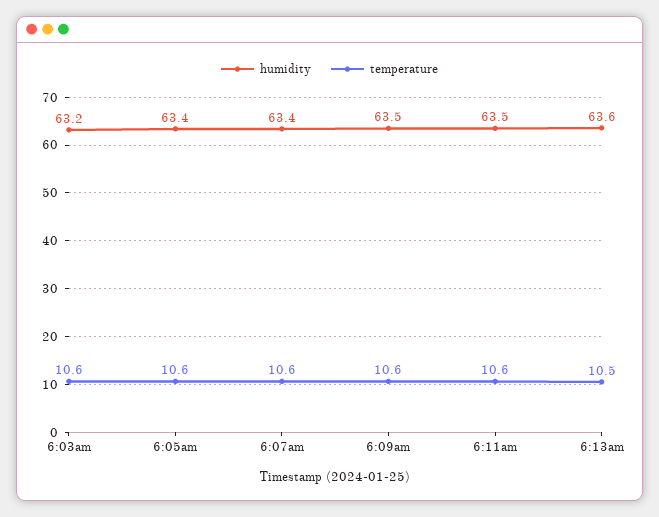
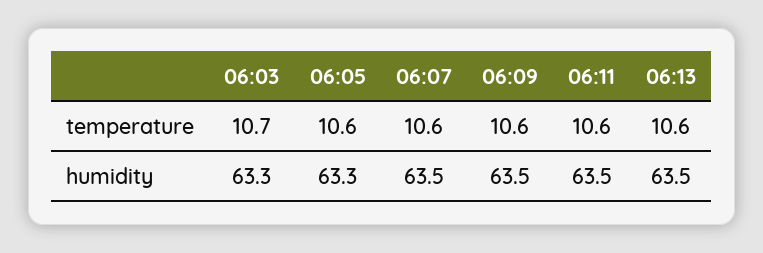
humidity, 6:03am: 63.2 -> 63.3
temperature, 6:03am: 10.6 -> 10.7
humidity, 6:05am: 63.4 -> 63.3
humidity, 6:07am: 63.4 -> 63.5
humidity, 6:13am: 63.6 -> 63.5
temperature, 6:13am: 10.5 -> 10.6

